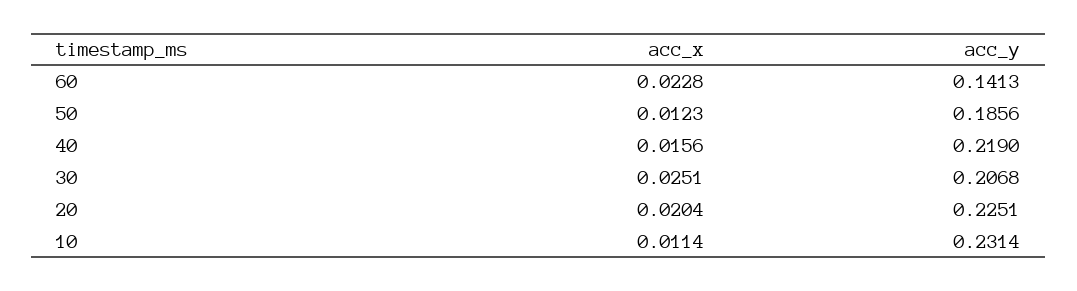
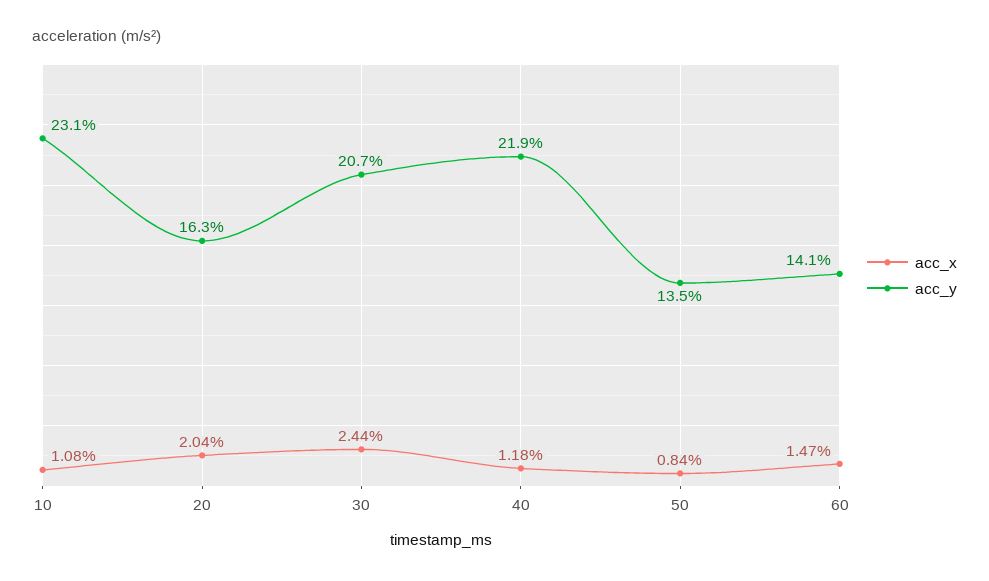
acc_x, 60: 0.0228 -> 0.0147
acc_x, 50: 0.0123 -> 0.0084
acc_y, 50: 0.1856 -> 0.135
acc_x, 40: 0.0156 -> 0.0118
acc_x, 30: 0.0251 -> 0.0244
acc_y, 20: 0.2251 -> 0.163
acc_x, 10: 0.0114 -> 0.0108

